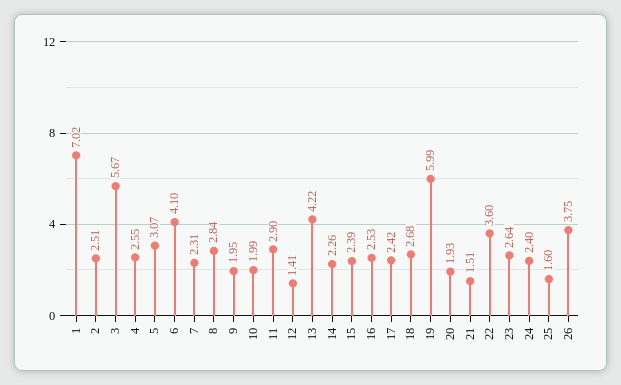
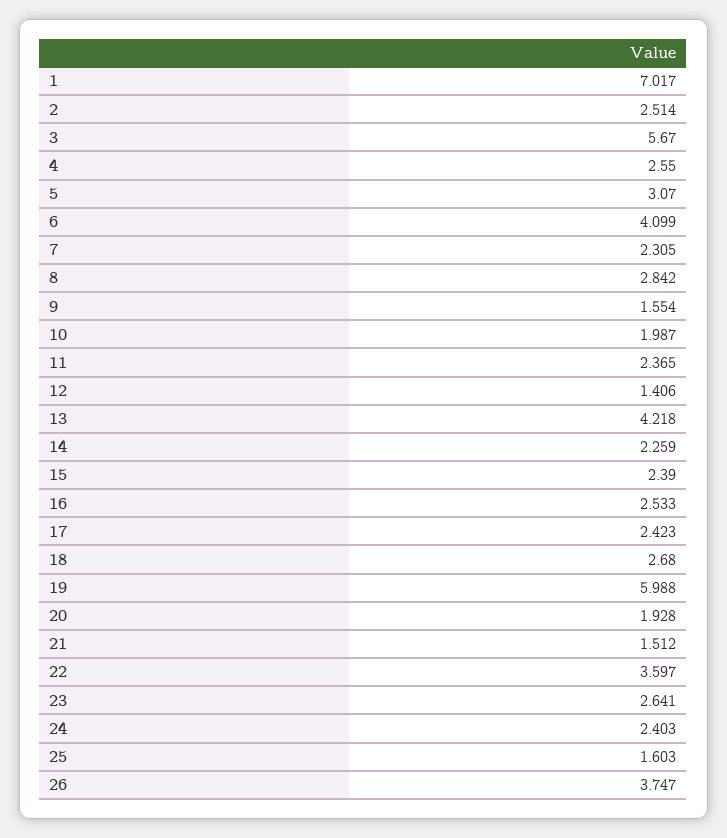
9: 1.95 -> 1.554
11: 2.9 -> 2.365

